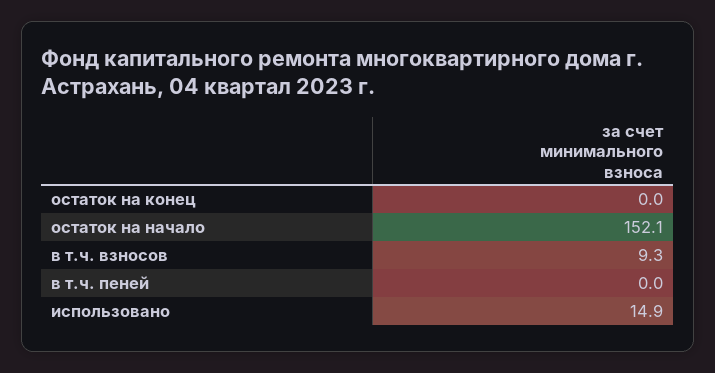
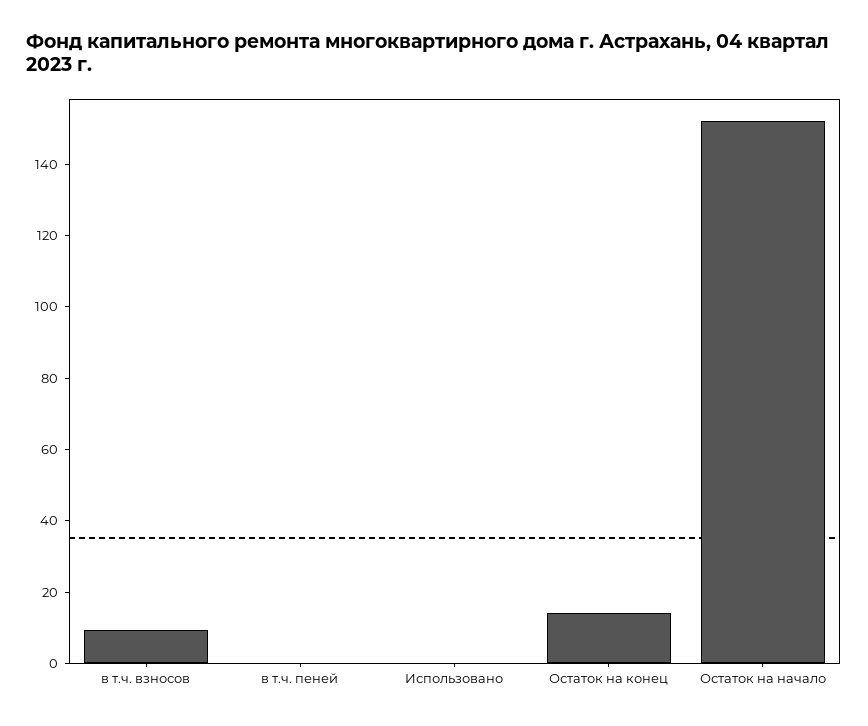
остаток на конец: 0 -> 15
использовано: 14.9 -> 0

